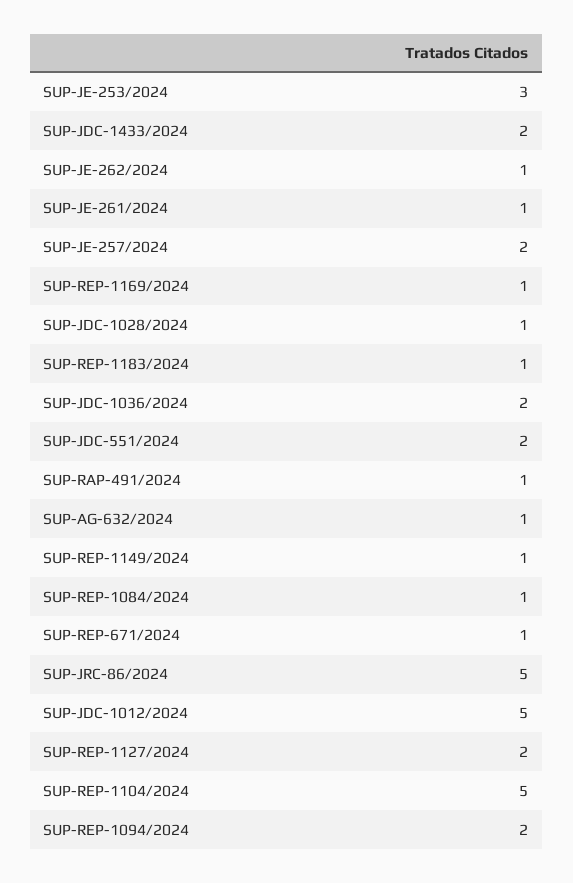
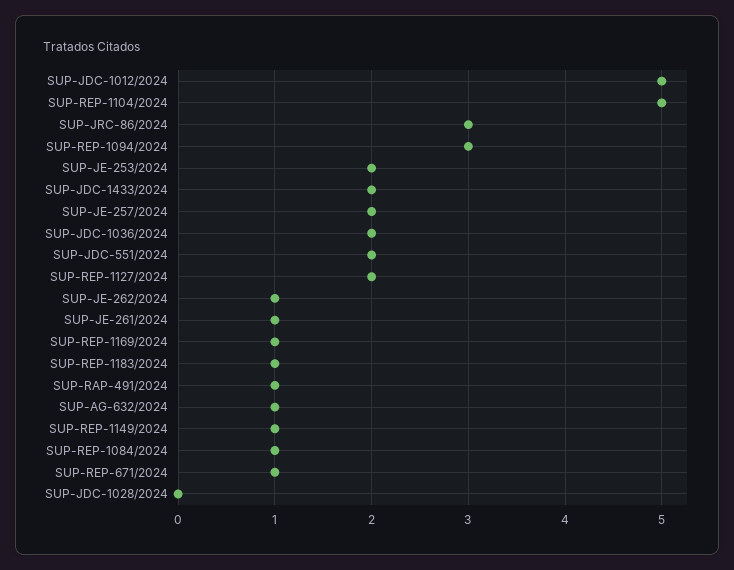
SUP-JE-253/2024: 3 -> 2
SUP-JDC-1028/2024: 1 -> 0
SUP-JRC-86/2024: 5 -> 3
SUP-REP-1094/2024: 2 -> 3

